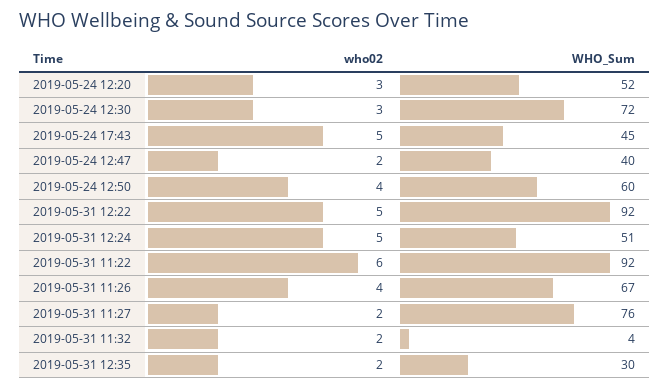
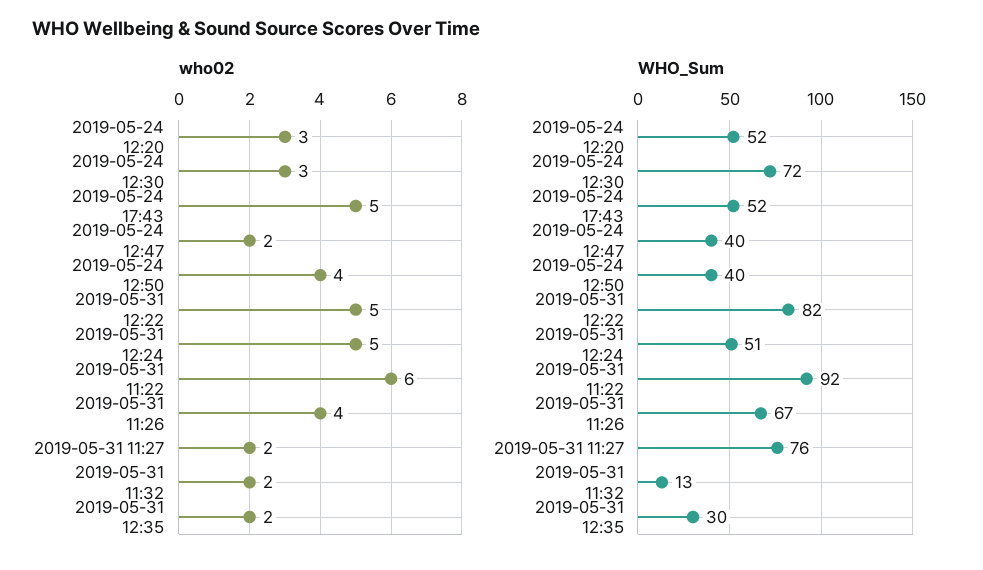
WHO_Sum, 2019-05-24 17:43: 45 -> 52
WHO_Sum, 2019-05-24 12:50: 60 -> 40
WHO_Sum, 2019-05-31 12:22: 92 -> 82
WHO_Sum, 2019-05-31 11:32: 4 -> 13

